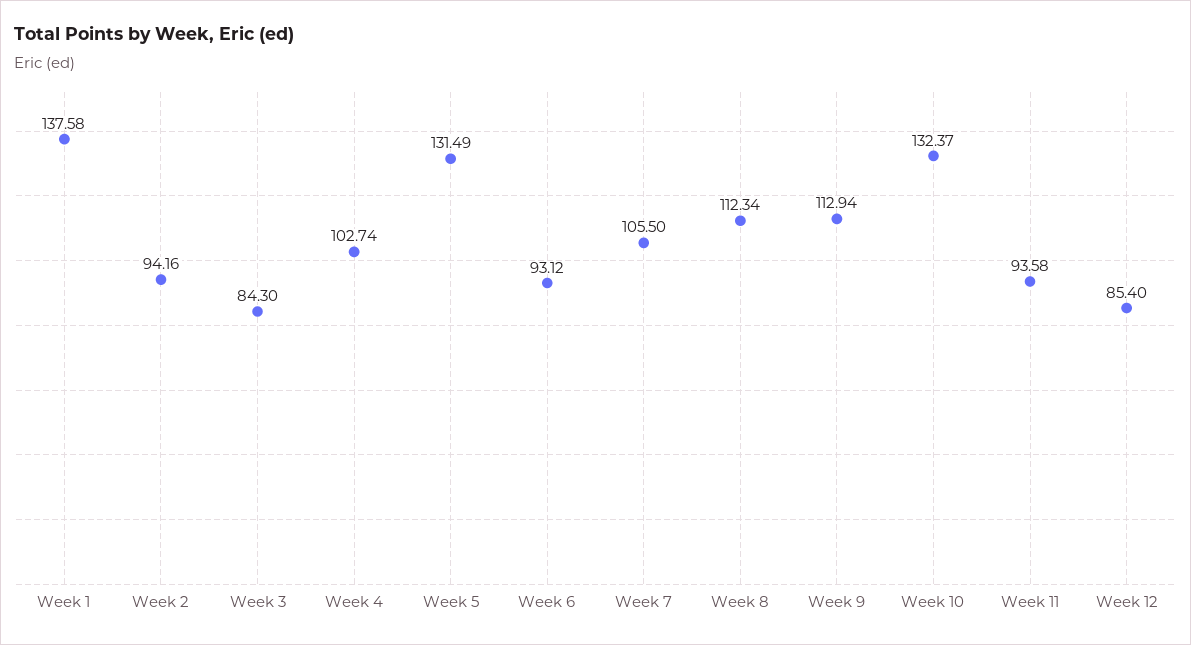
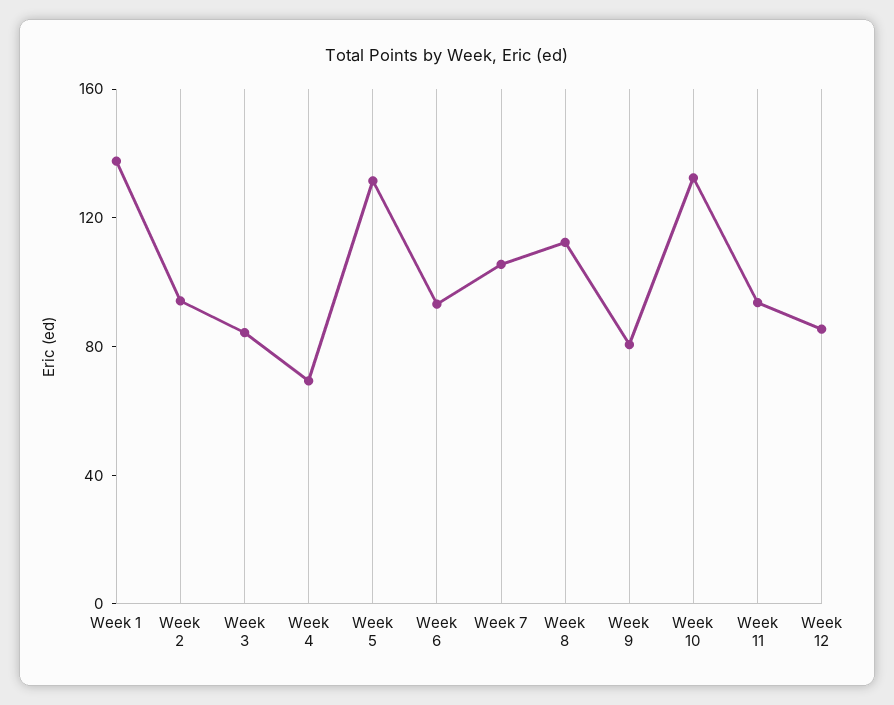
Week 4: 102.74 -> 70
Week 9: 112.94 -> 80

